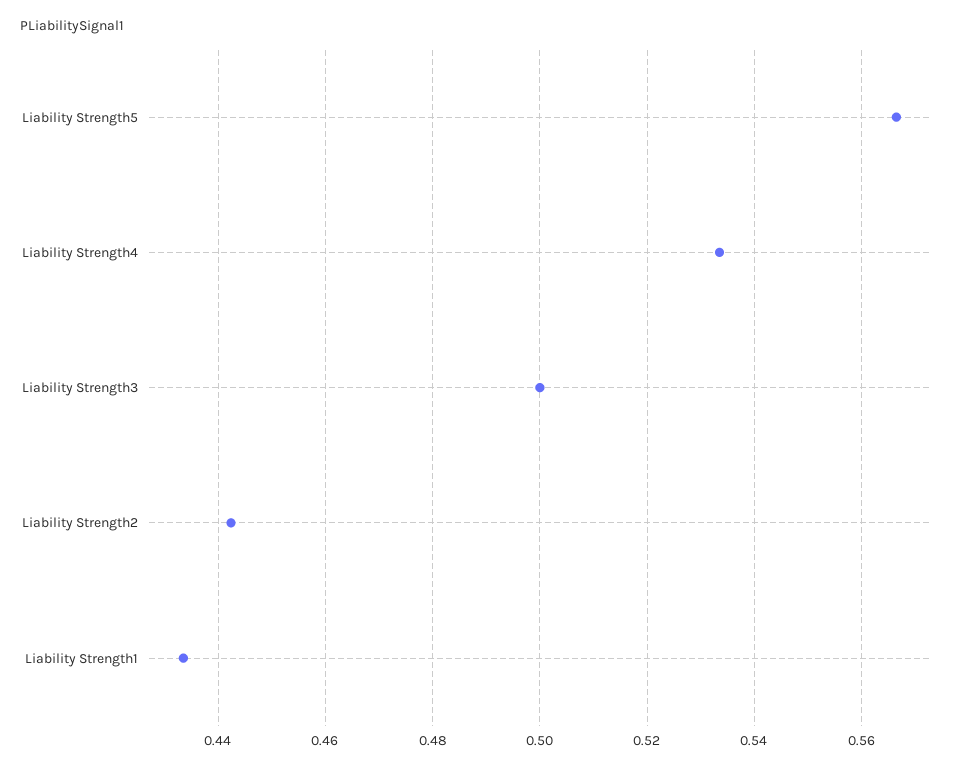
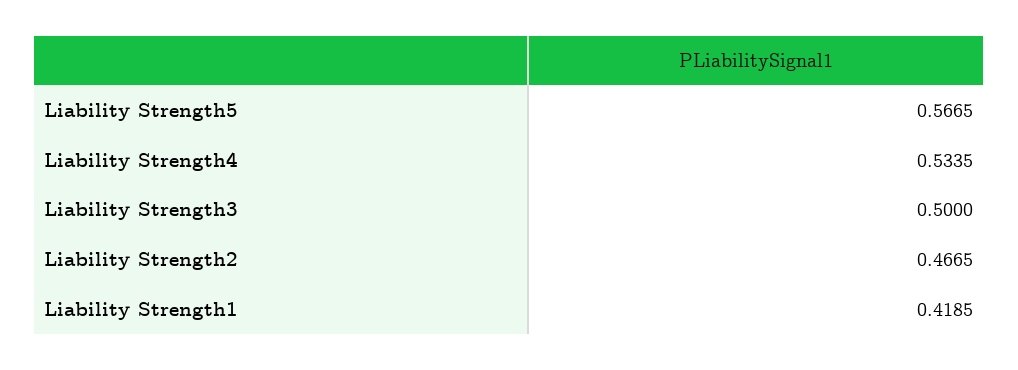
Liability Strength2: 0.442 -> 0.4665
Liability Strength1: 0.434 -> 0.4185

